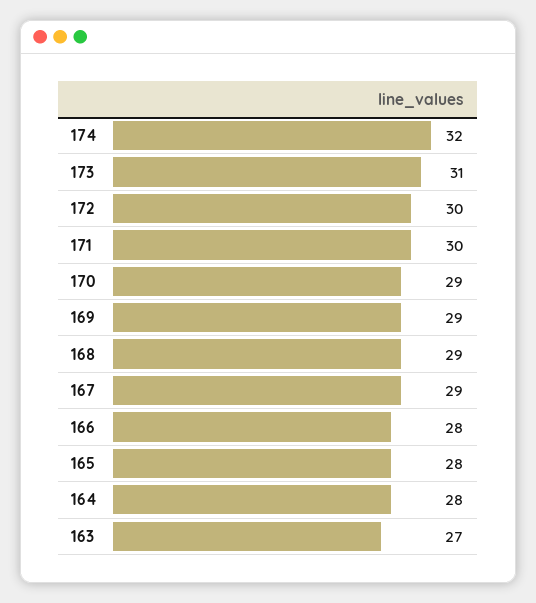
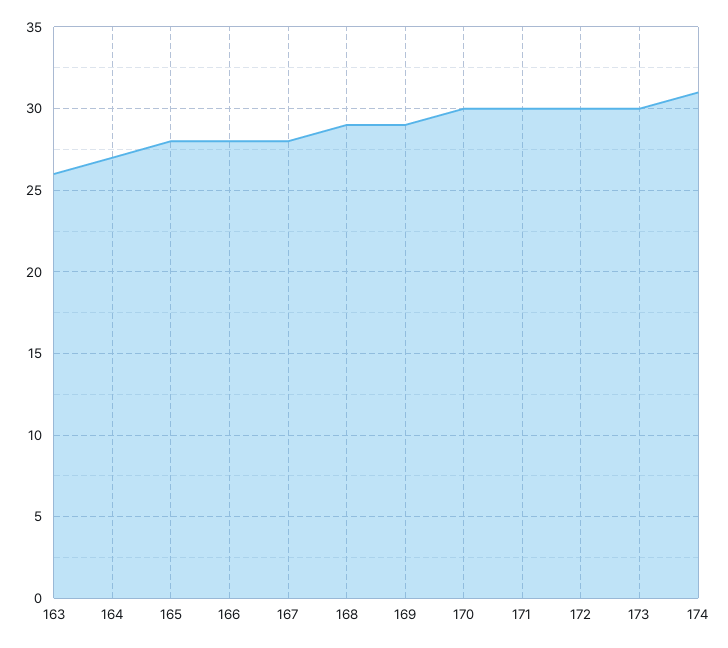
174: 32 -> 31
173: 31 -> 30
170: 29 -> 30
167: 29 -> 28
164: 28 -> 27
163: 27 -> 26

